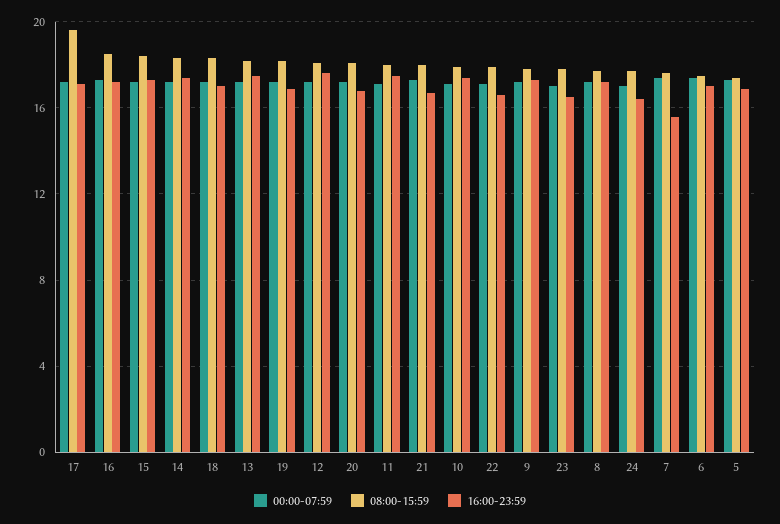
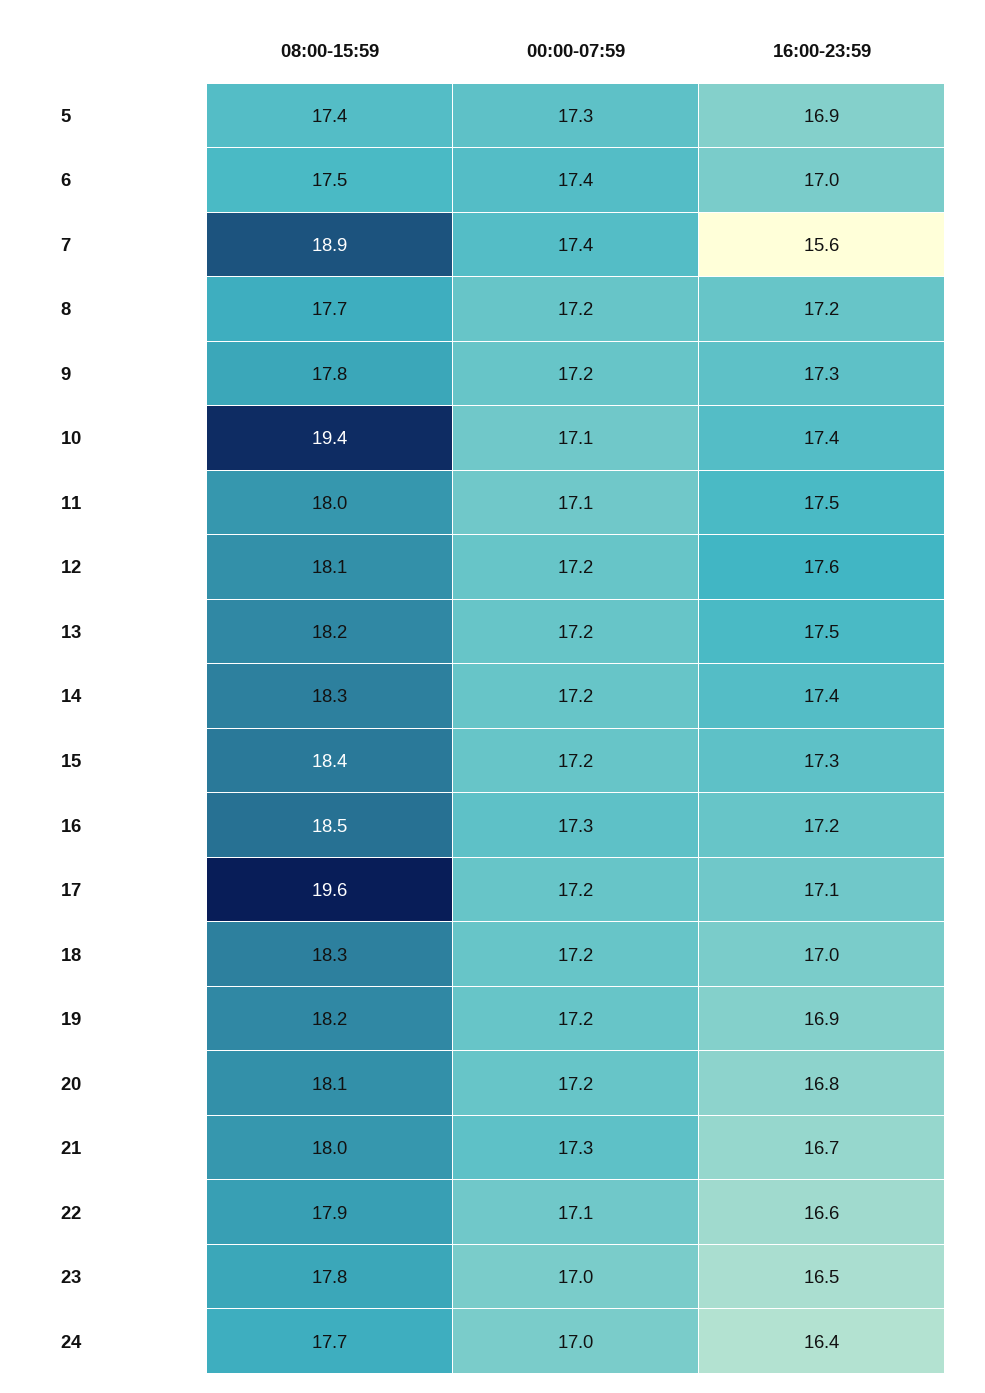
08:00-15:59, 10: 18 -> 19.4
08:00-15:59, 7: 17.5 -> 18.9

